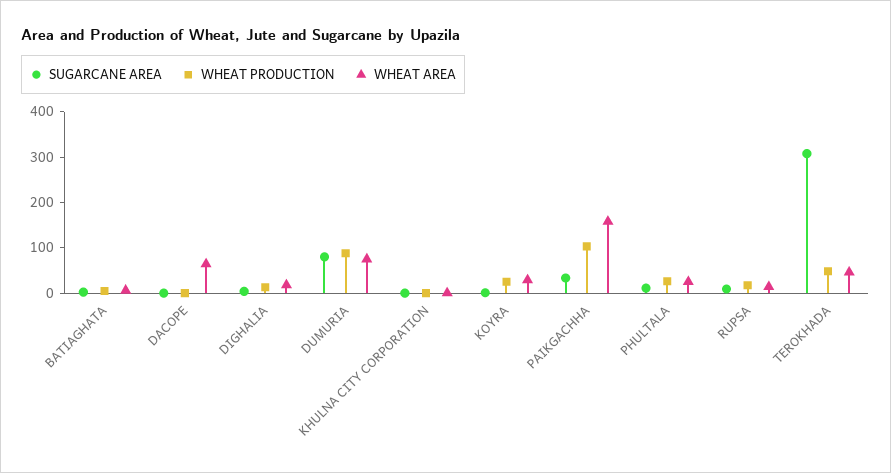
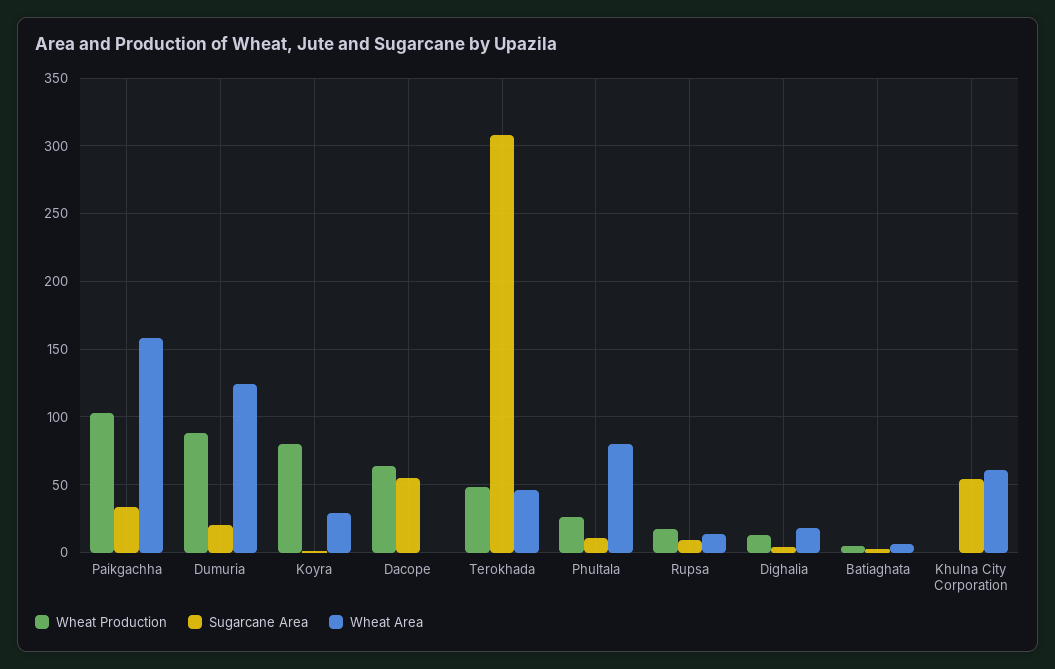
SUGARCANE AREA, DACOPE: 0 -> 55
WHEAT PRODUCTION, DACOPE: 0 -> 65
WHEAT AREA, DACOPE: 60 -> 0
SUGARCANE AREA, DUMURIA: 80 -> 20
WHEAT AREA, DUMURIA: 80 -> 125
SUGARCANE AREA, KHULNA CITY CORPORATION: 0 -> 55
WHEAT AREA, KHULNA CITY CORPORATION: 0 -> 60
WHEAT PRODUCTION, KOYRA: 20 -> 80
WHEAT AREA, PHULTALA: 20 -> 80

